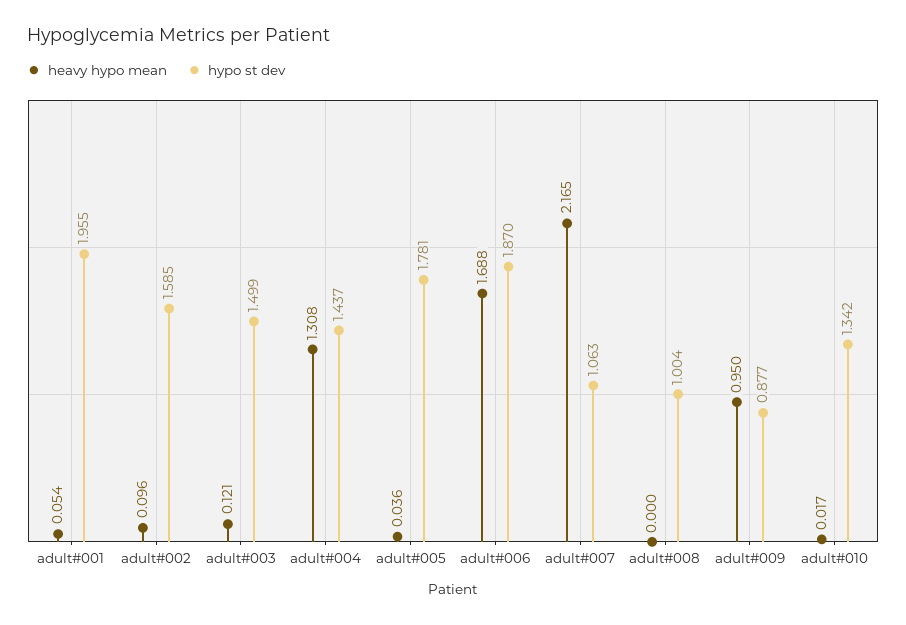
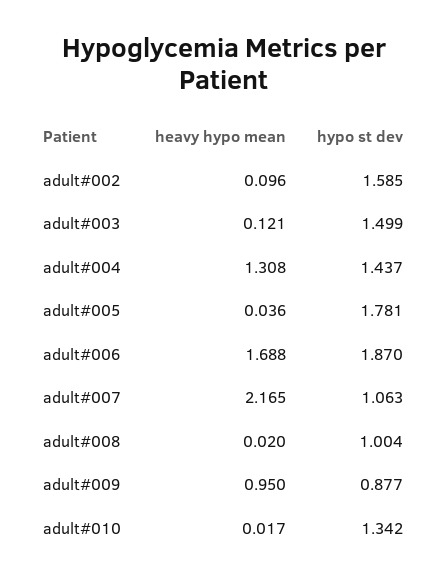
heavy hypo mean, adult#001: 0.054 -> none
hypo st dev, adult#001: 1.955 -> none
heavy hypo mean, adult#008: 0 -> 0.02

